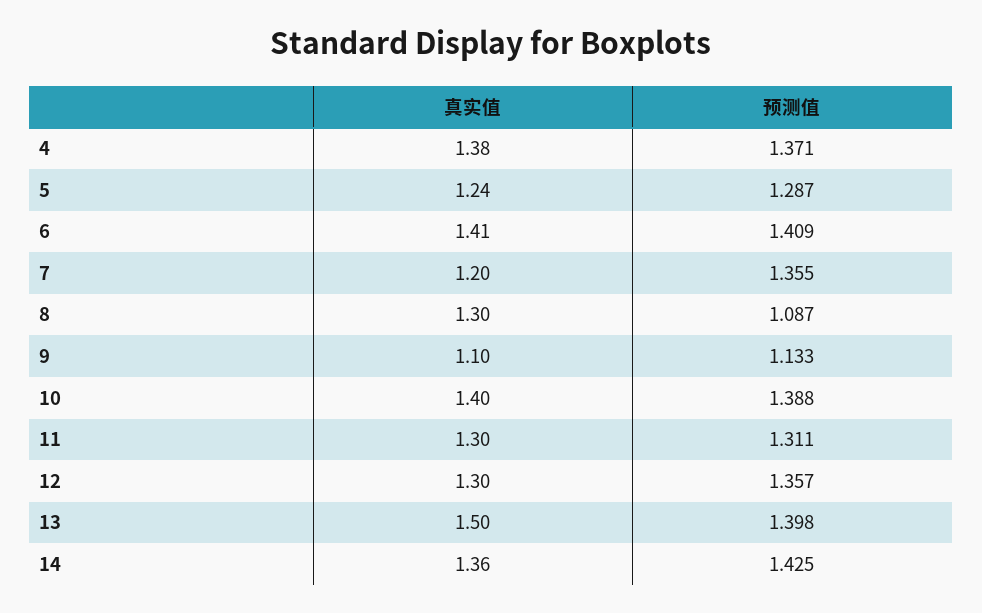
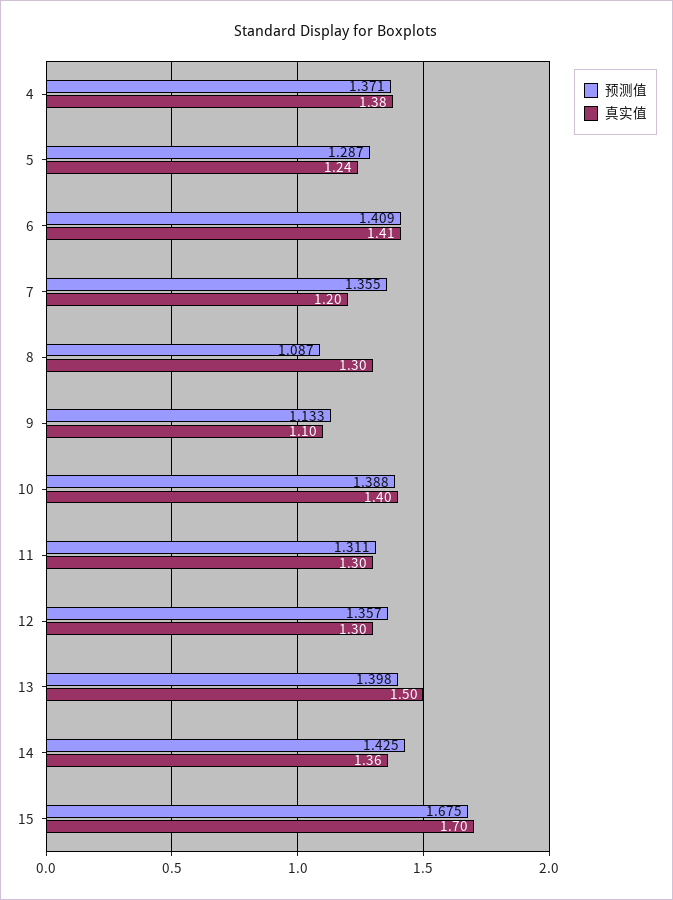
预测值, 15: none -> 1.675
真实值, 15: none -> 1.7

